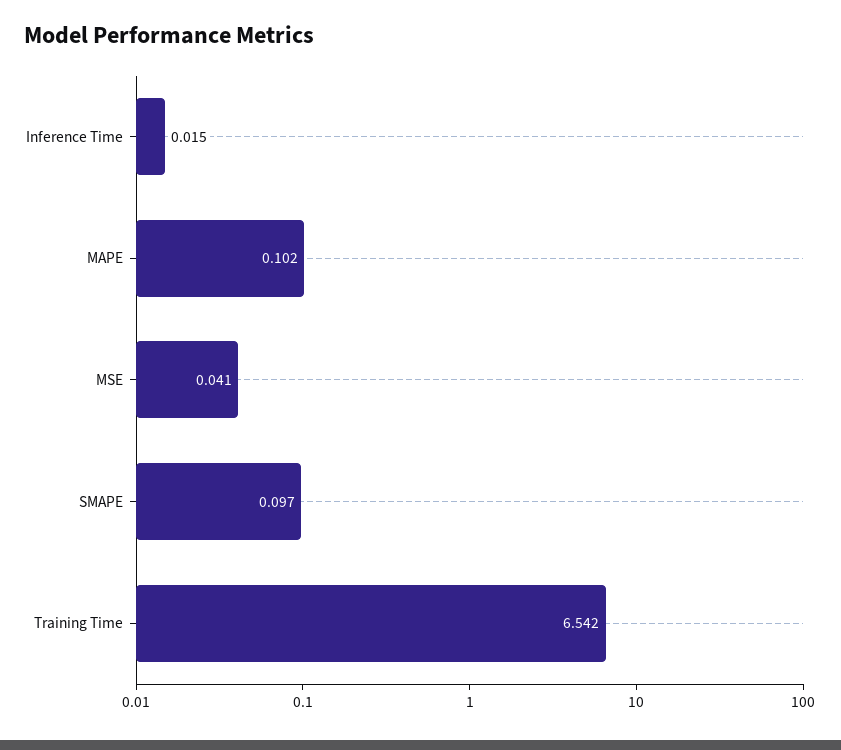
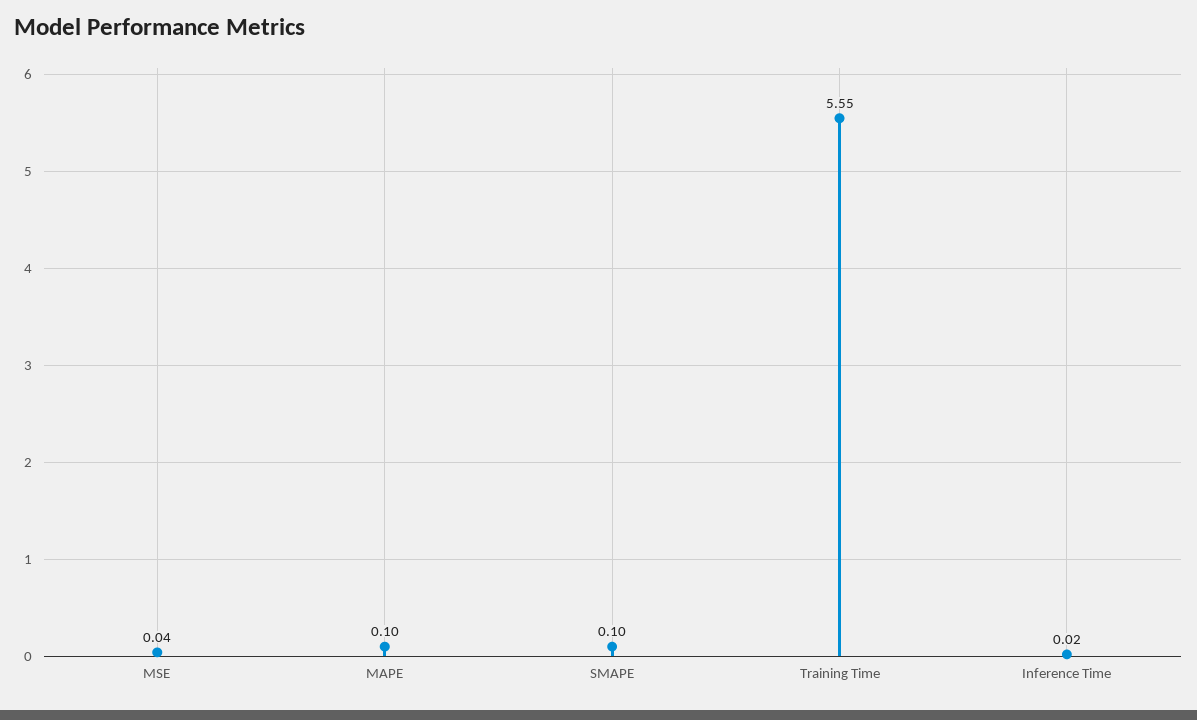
Training Time: 6.542 -> 5.55

